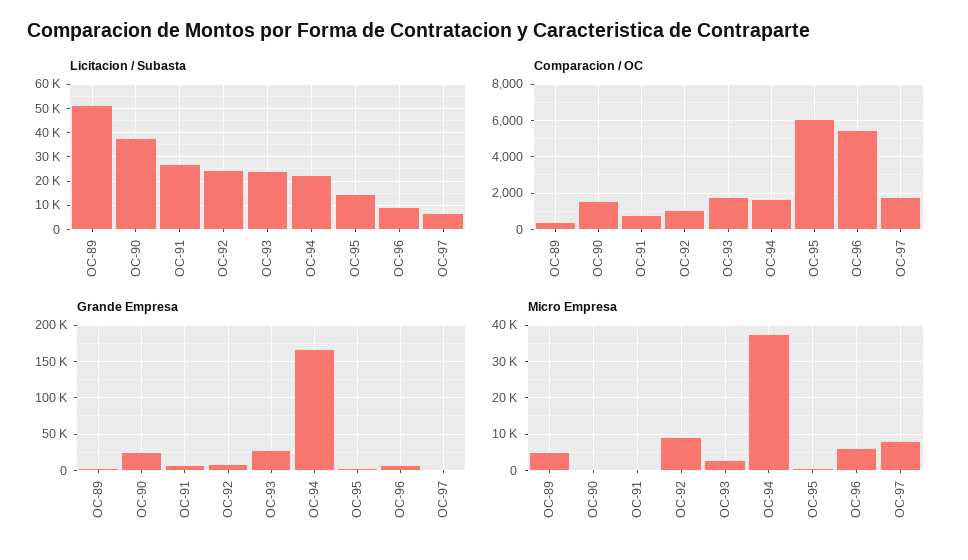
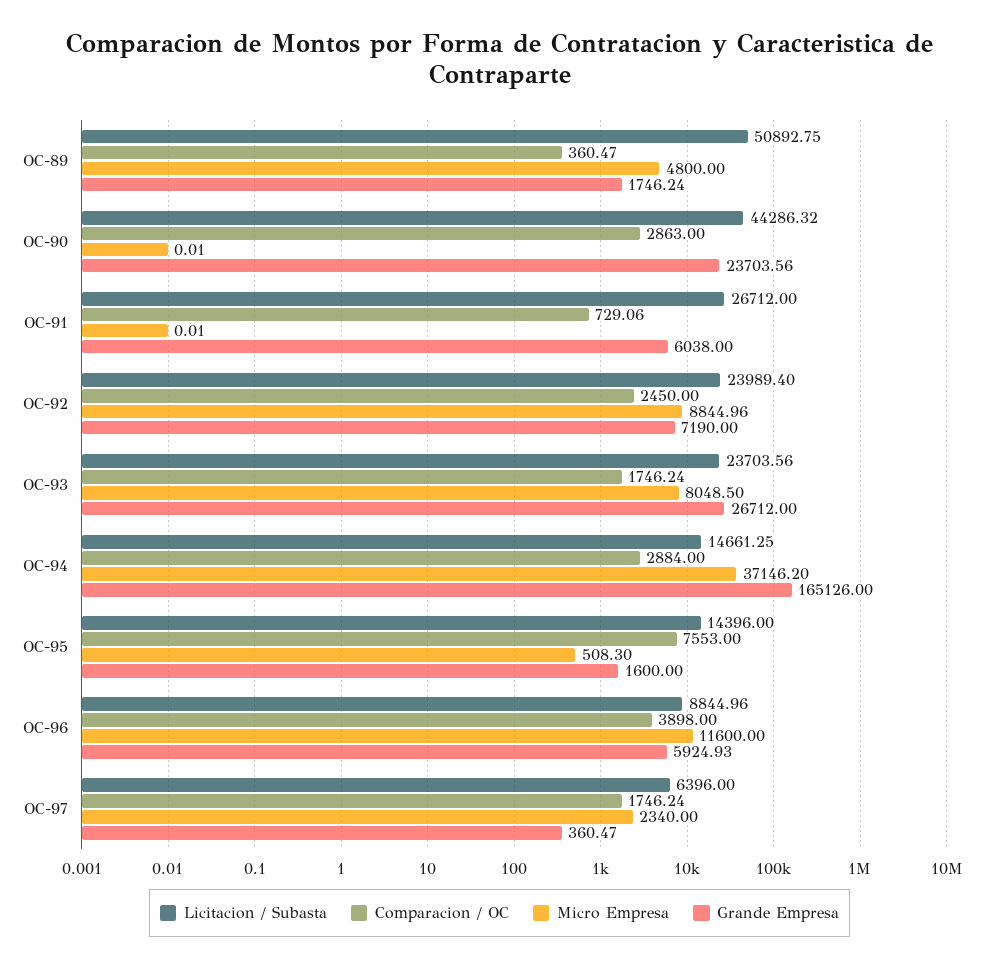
Licitacion / Subasta, OC-90: 37500 -> 44286.32
Licitacion / Subasta, OC-94: 22500 -> 14661.25
Comparacion / OC, OC-90: 1500 -> 2863
Comparacion / OC, OC-92: 1000 -> 2450
Comparacion / OC, OC-94: 1500 -> 2884
Comparacion / OC, OC-95: 6000 -> 7553
Comparacion / OC, OC-96: 5500 -> 3898
Micro Empresa, OC-93: 2000 -> 8048.5
Micro Empresa, OC-96: 6000 -> 11600
Micro Empresa, OC-97: 8000 -> 2340

